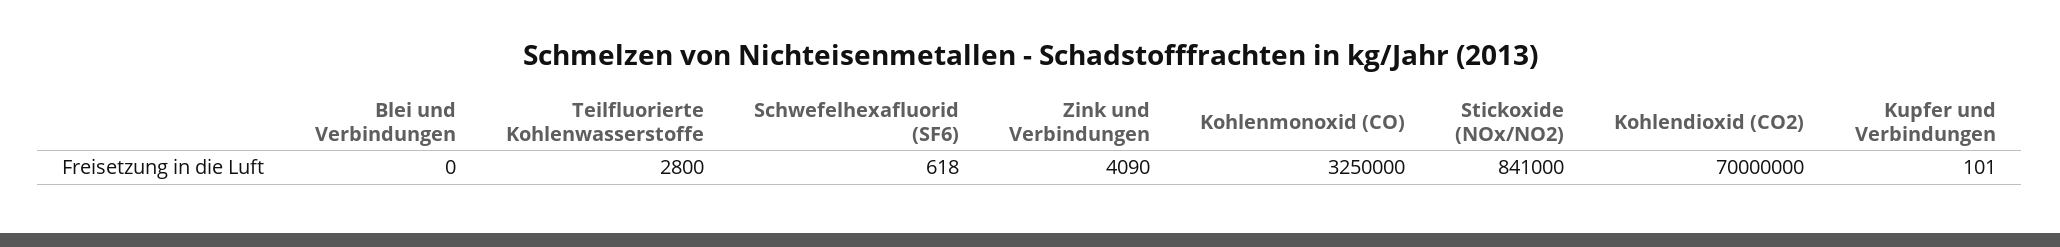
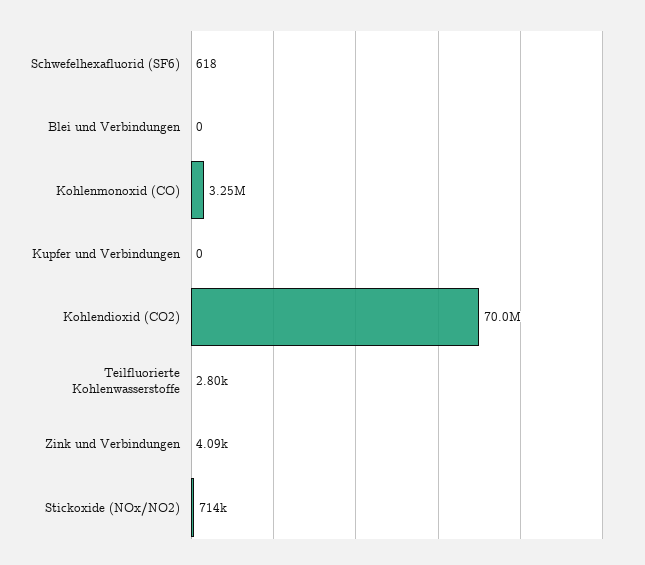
Stickoxide (NOx/NO2): 841000 -> 714000
Kupfer und Verbindungen: 101 -> 0

